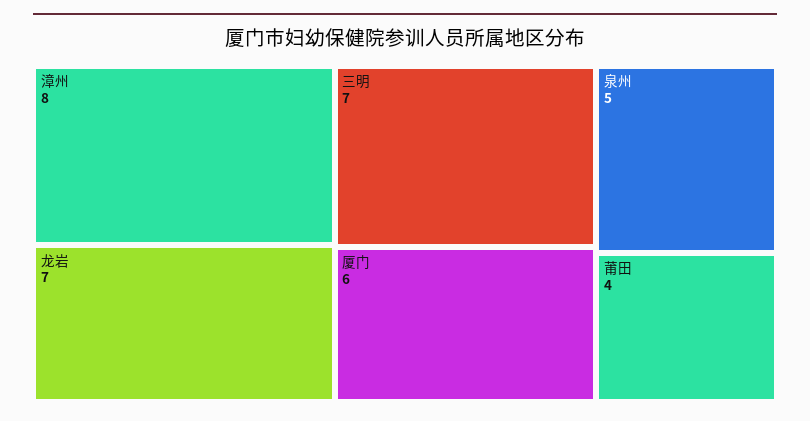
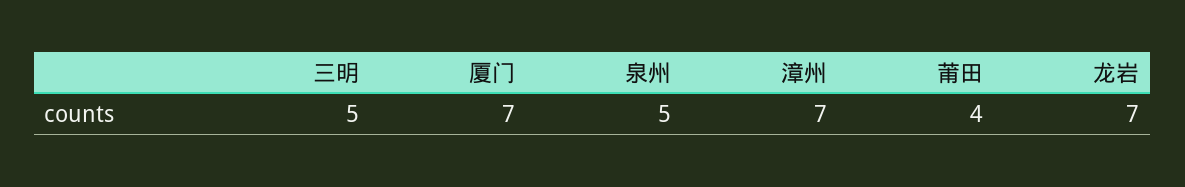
漳州: 8 -> 7
三明: 7 -> 5
厦门: 6 -> 7

